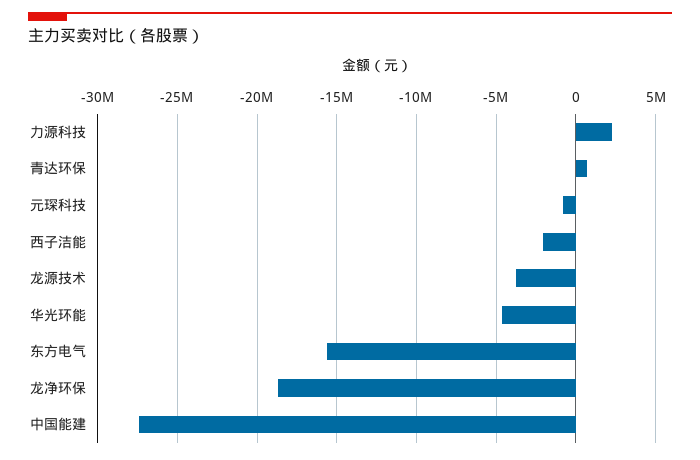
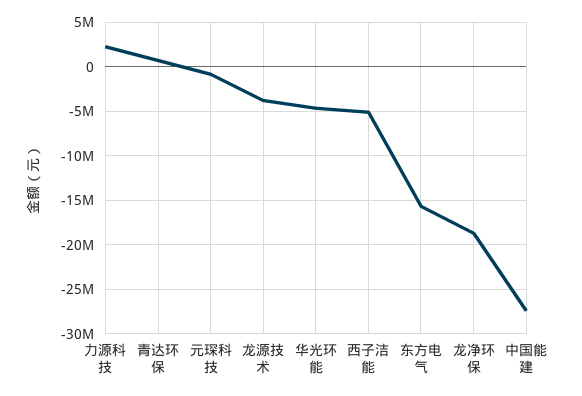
西子洁能: -2000000 -> -5000000

